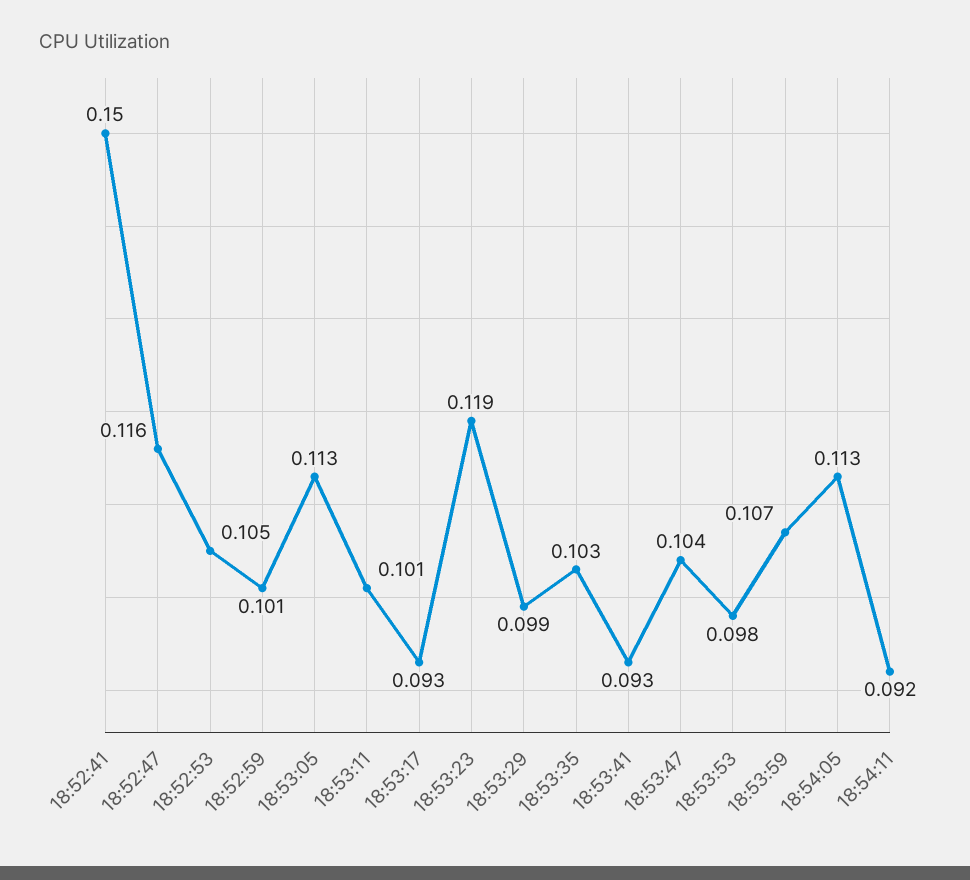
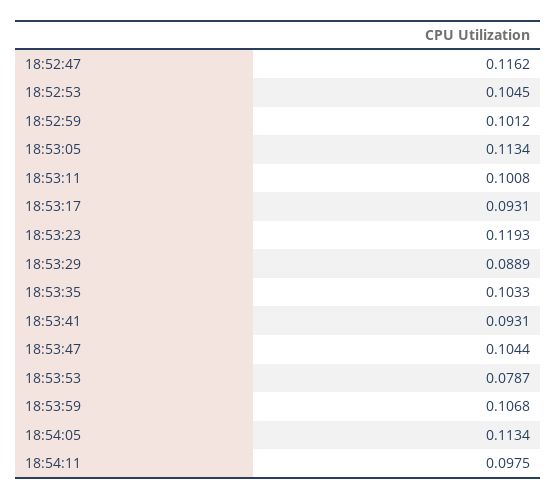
18:52:41: 0.15 -> none
18:53:29: 0.099 -> 0.0889
18:53:53: 0.098 -> 0.0787
18:54:11: 0.092 -> 0.0975

